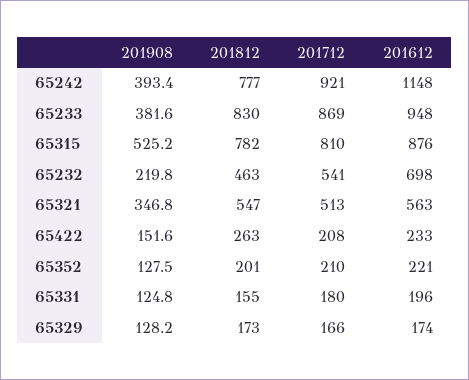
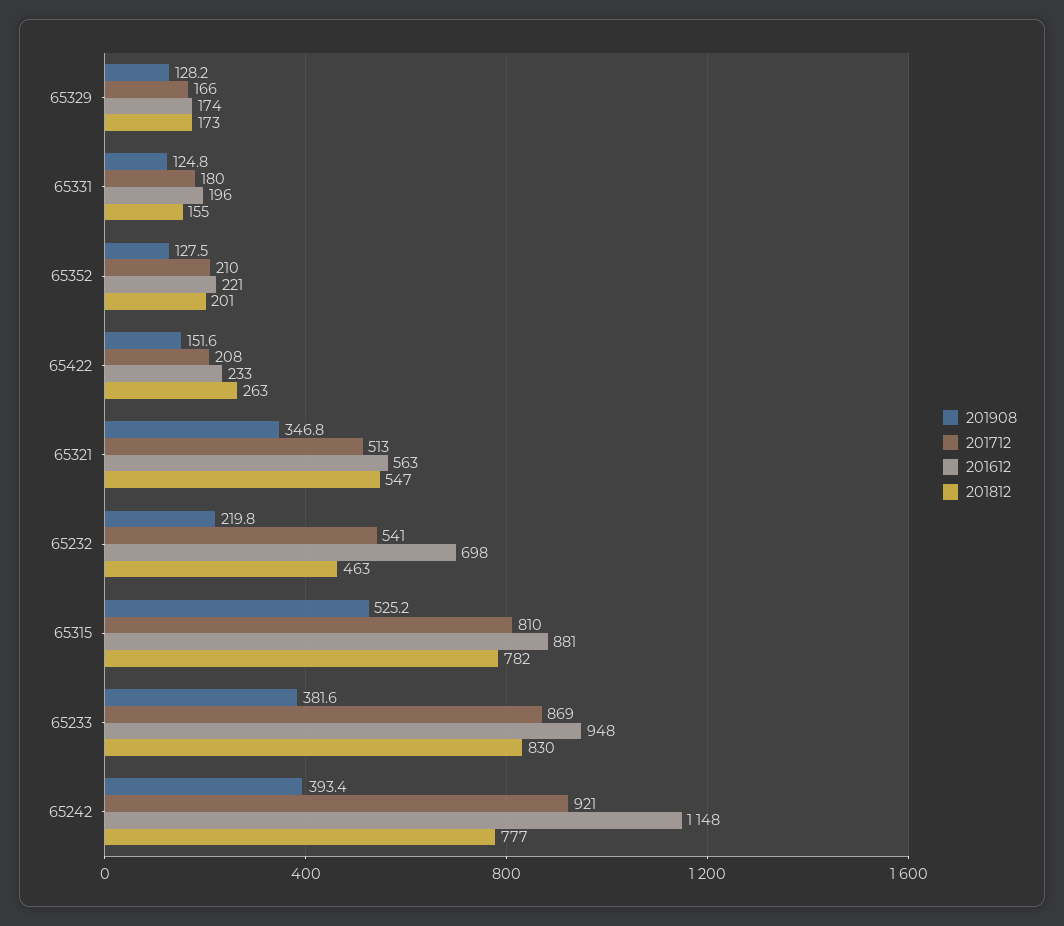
201612, 65315: 876 -> 881

